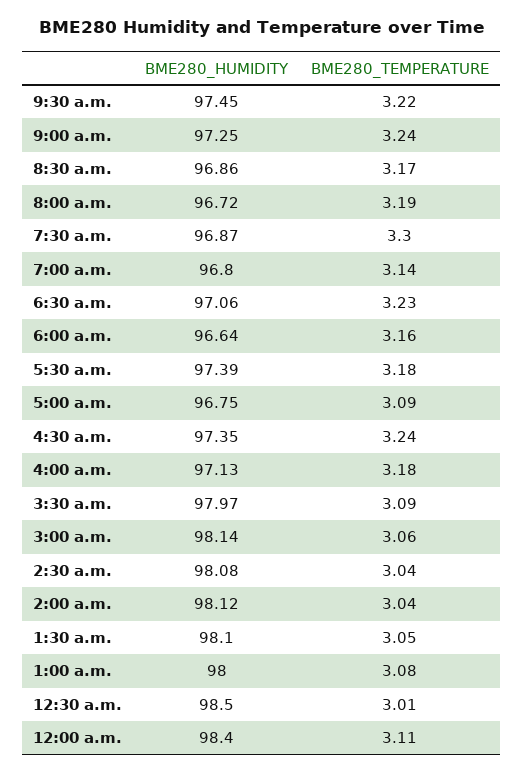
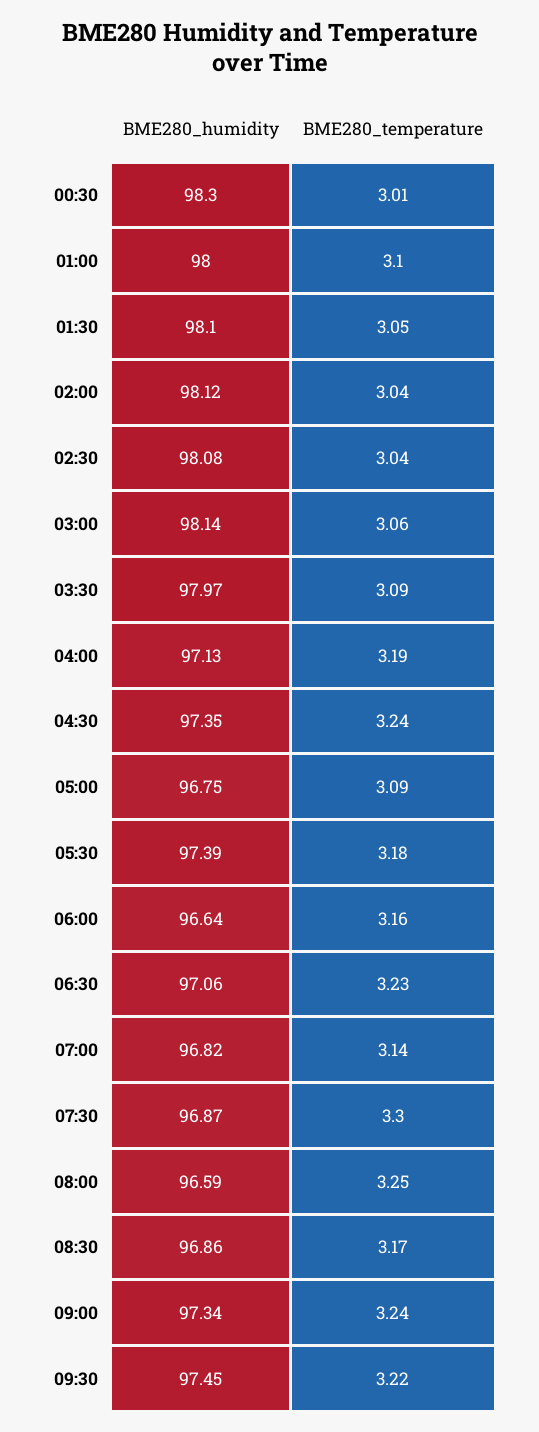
BME280_HUMIDITY, 9:00 a.m.: 97.25 -> 97.34
BME280_HUMIDITY, 8:00 a.m.: 96.72 -> 96.59
BME280_TEMPERATURE, 8:00 a.m.: 3.19 -> 3.25
BME280_HUMIDITY, 7:00 a.m.: 96.8 -> 96.82
BME280_TEMPERATURE, 4:00 a.m.: 3.18 -> 3.19
BME280_TEMPERATURE, 1:00 a.m.: 3.08 -> 3.1
BME280_HUMIDITY, 12:30 a.m.: 98.5 -> 98.3
BME280_HUMIDITY, 12:00 a.m.: 98.4 -> none
BME280_TEMPERATURE, 12:00 a.m.: 3.11 -> none

